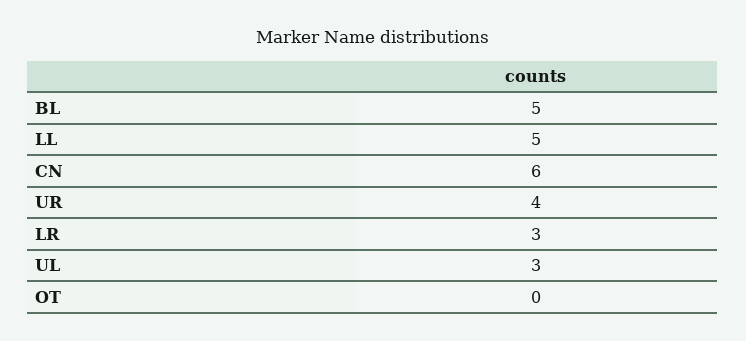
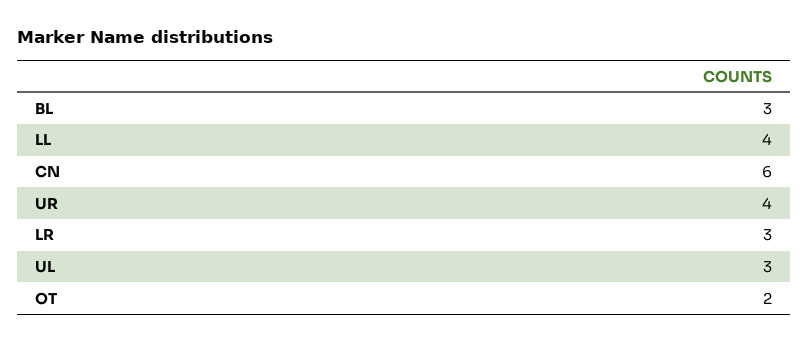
BL: 5 -> 3
LL: 5 -> 4
OT: 0 -> 2

